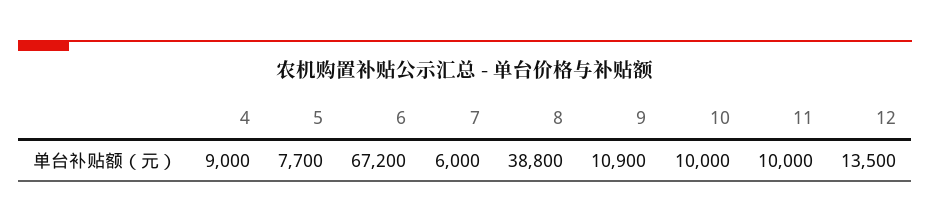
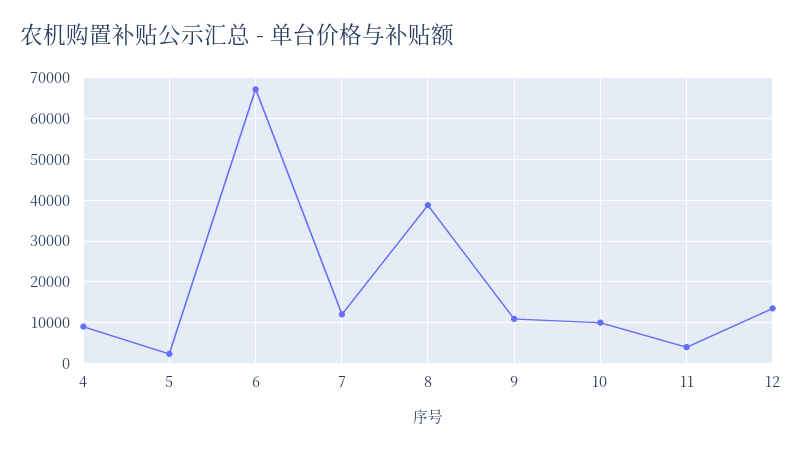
5: 7700 -> 2000
7: 6000 -> 12000
11: 10000 -> 4000

